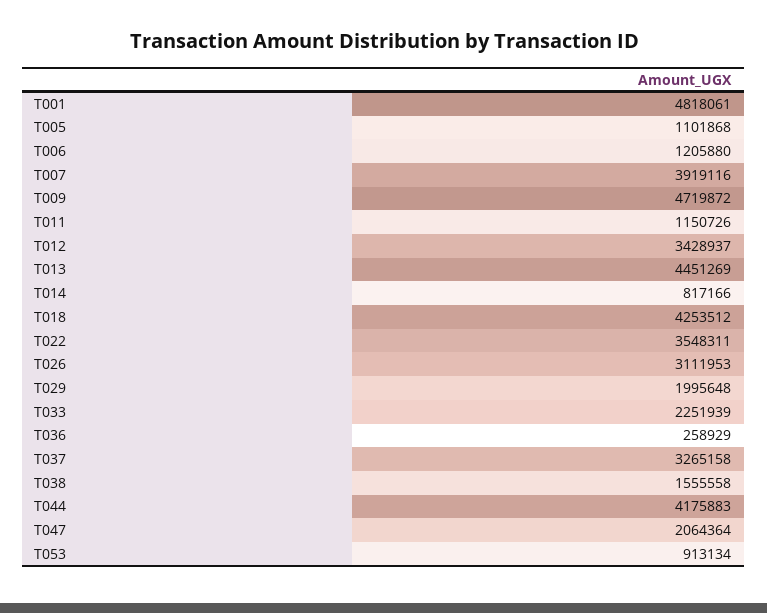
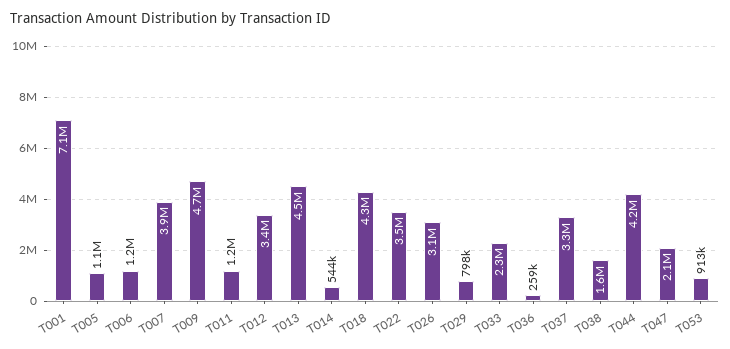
T001: 4818061 -> 7100000
T014: 817166 -> 544000
T029: 1995648 -> 798000

